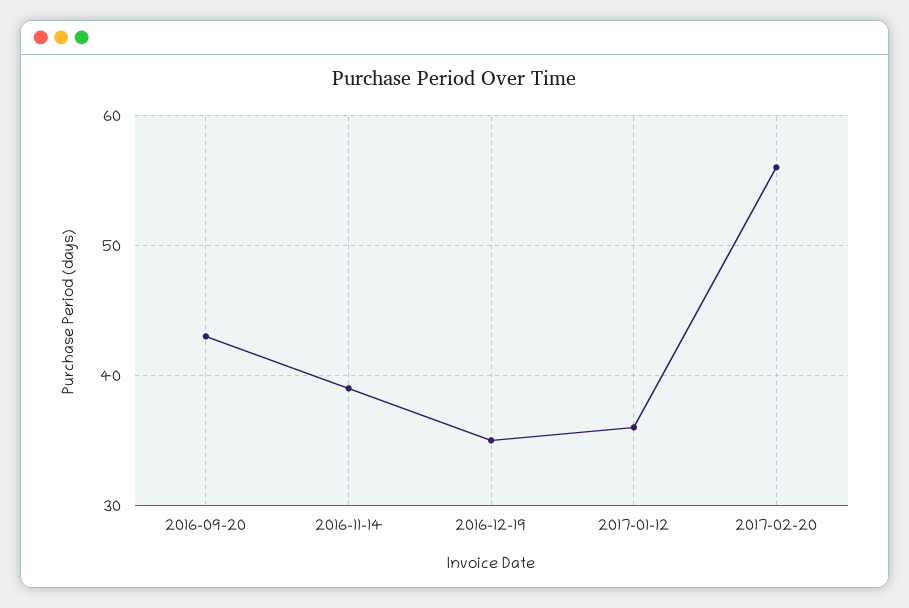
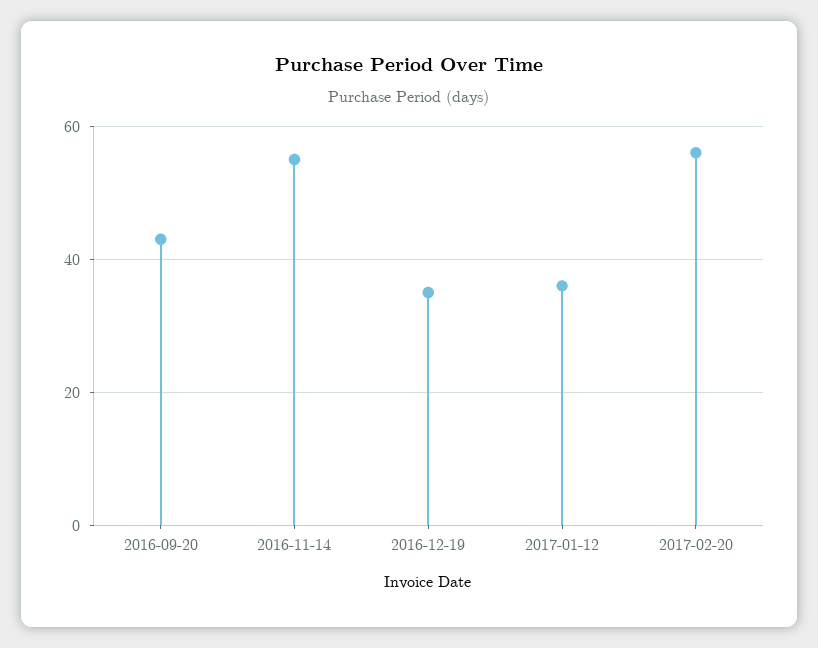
2016-11-14: 39 -> 55

